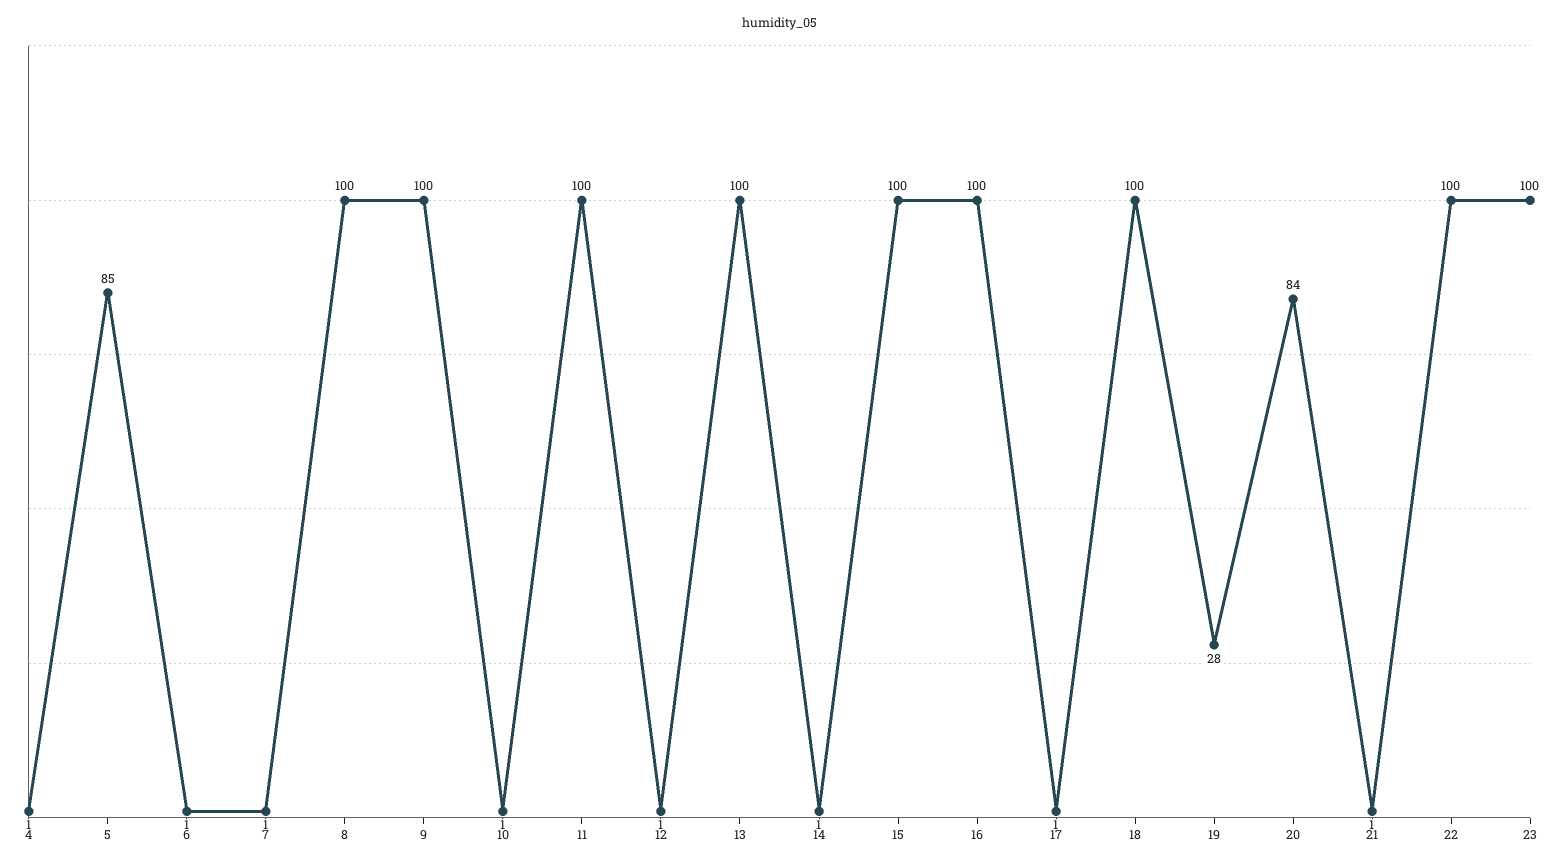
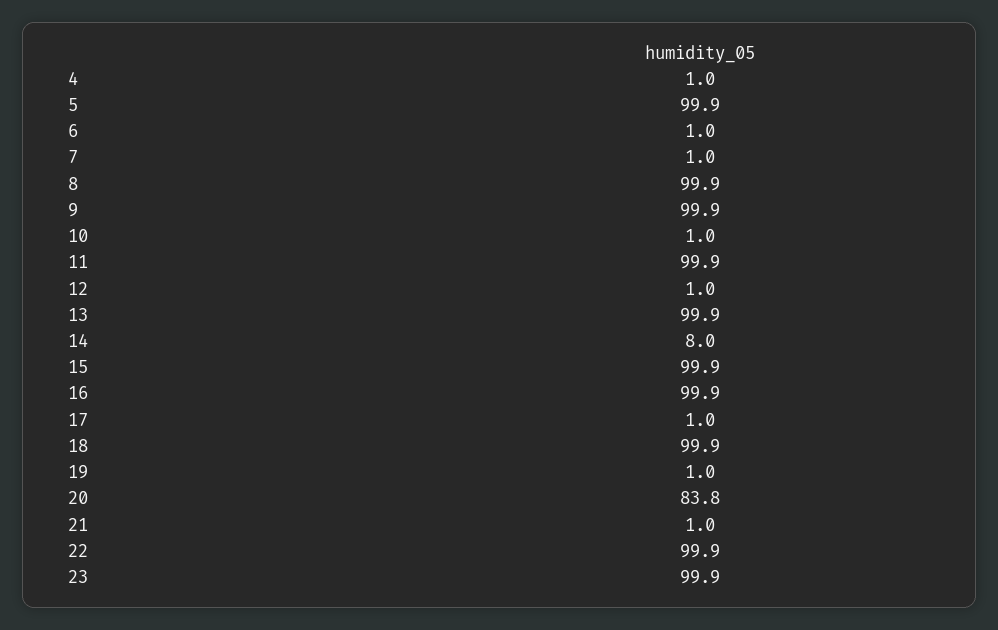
5: 85 -> 99.9
14: 1 -> 8
19: 28 -> 1

